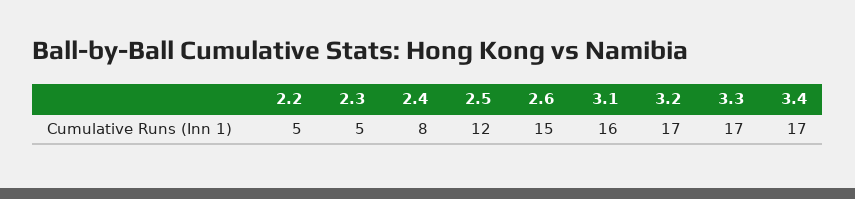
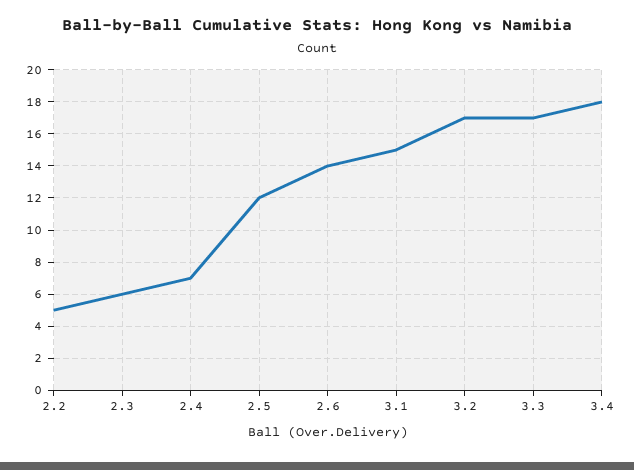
2.3: 5 -> 6
2.4: 8 -> 7
2.6: 15 -> 14
3.1: 16 -> 15
3.4: 17 -> 18

